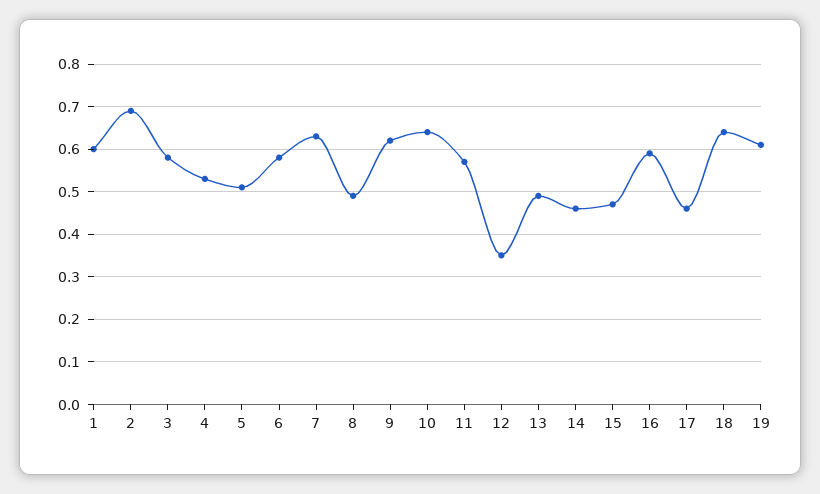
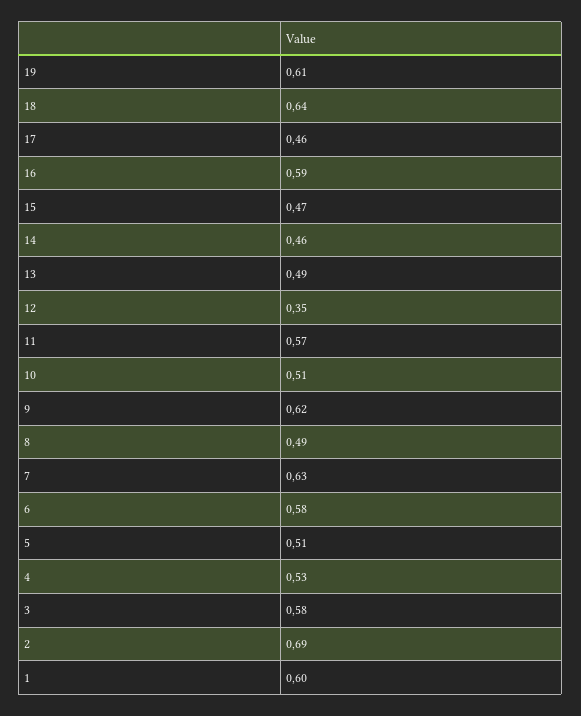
10: 0.65 -> 0.51

